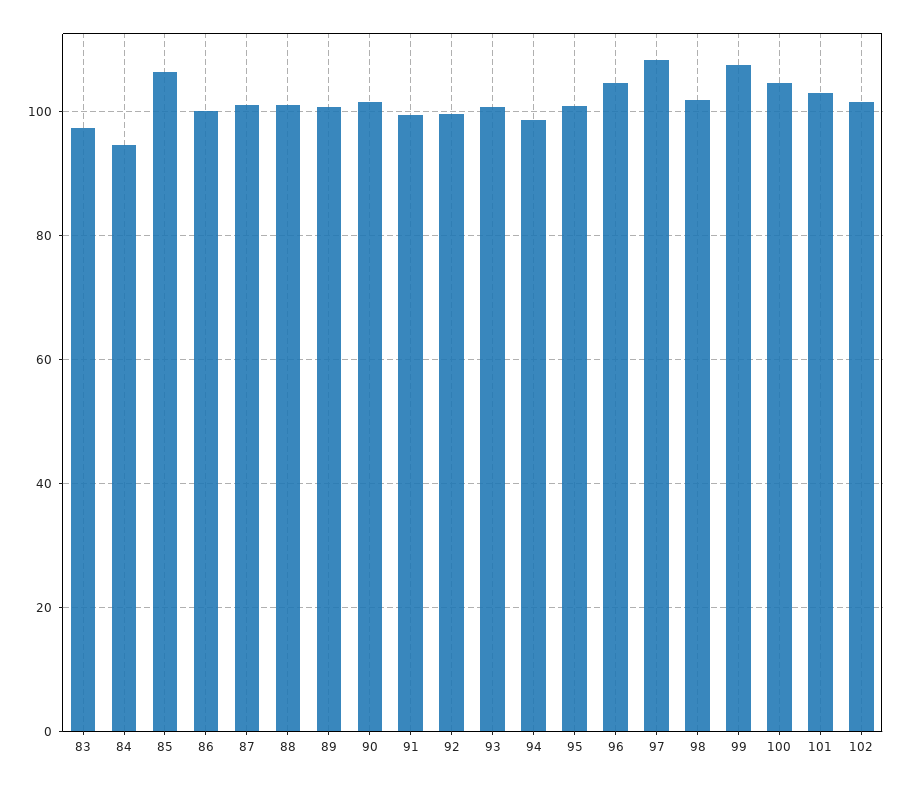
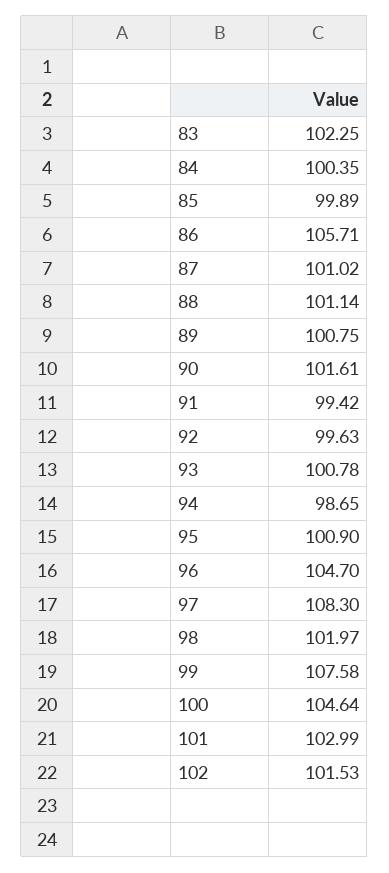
83: 98 -> 102.25
84: 94 -> 100.35
85: 106 -> 99.89
86: 100 -> 105.71

